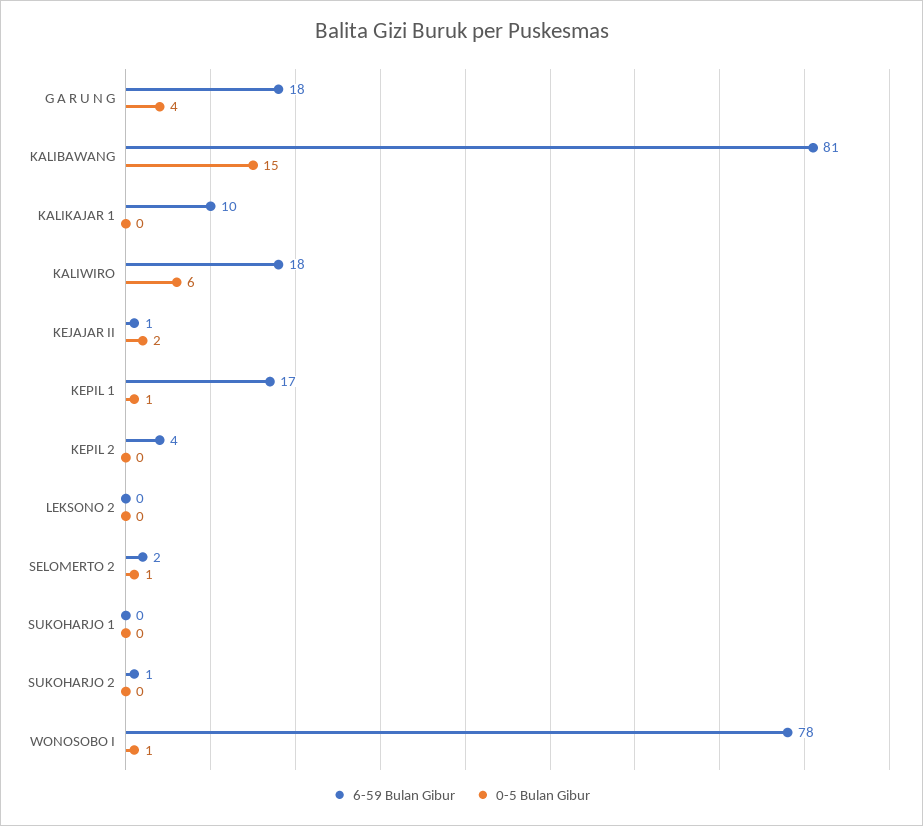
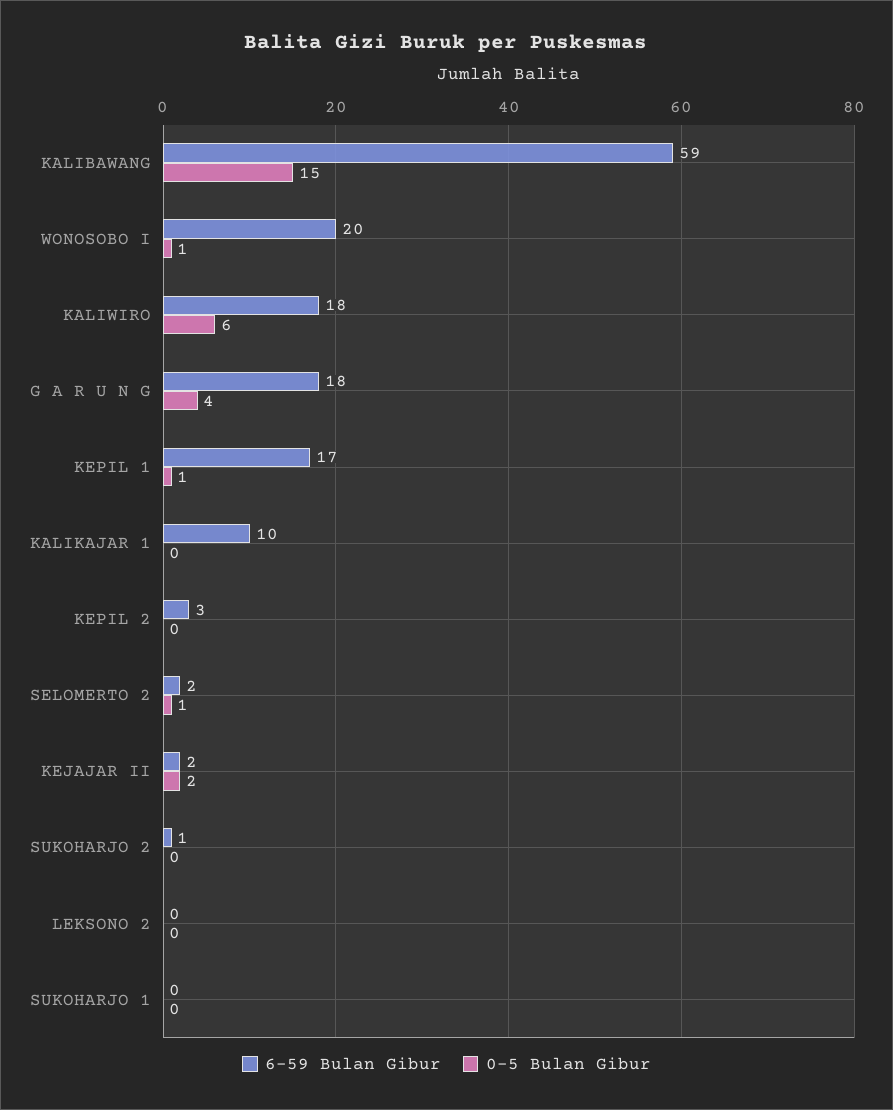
6-59 Bulan Gibur, KALIBAWANG: 81 -> 59
6-59 Bulan Gibur, KEJAJAR II: 1 -> 2
6-59 Bulan Gibur, KEPIL 2: 4 -> 3
6-59 Bulan Gibur, WONOSOBO I: 78 -> 20

